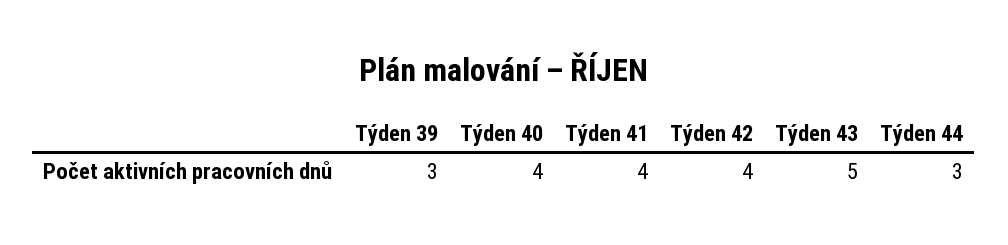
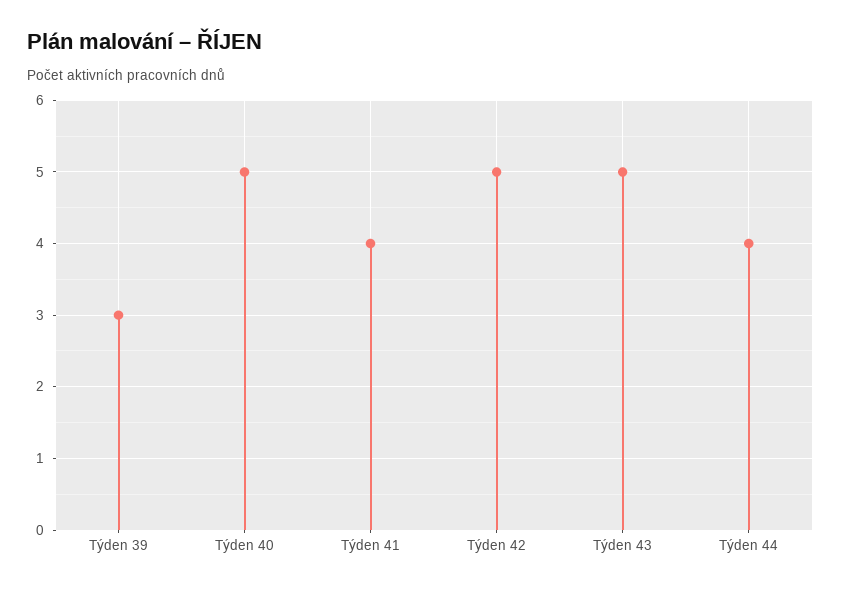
Týden 40: 4 -> 5
Týden 42: 4 -> 5
Týden 44: 3 -> 4

